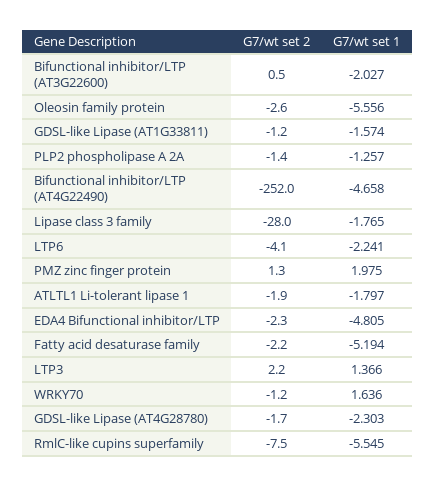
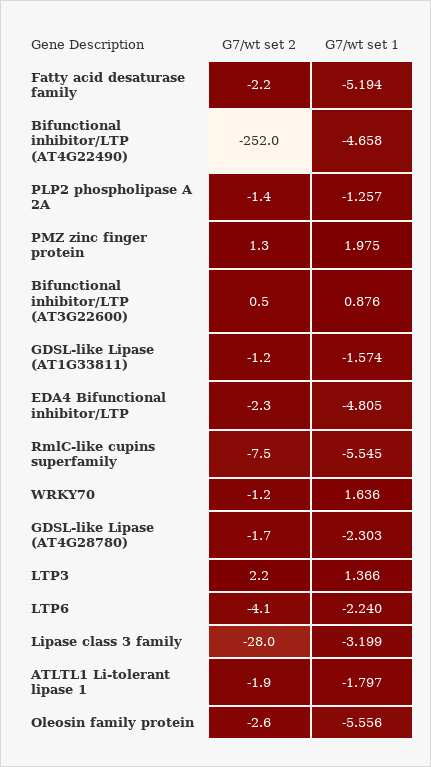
G7/wt set 1, Bifunctional inhibitor/LTP (AT3G22600): -2.027 -> 0.876
G7/wt set 1, Lipase class 3 family: -1.765 -> -3.199
G7/wt set 1, LTP6: -2.241 -> -2.24

